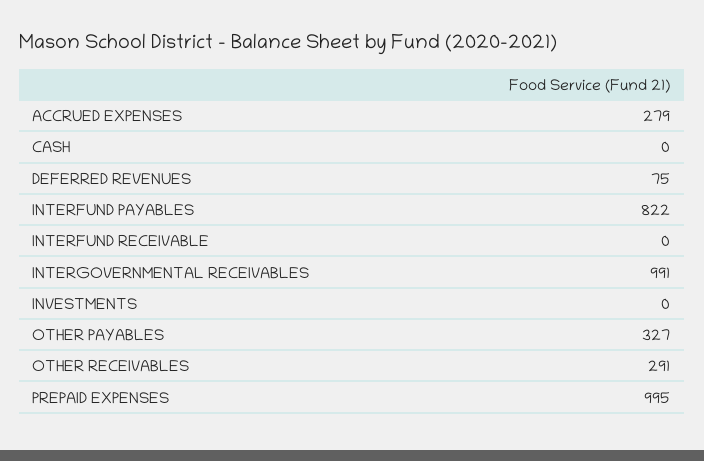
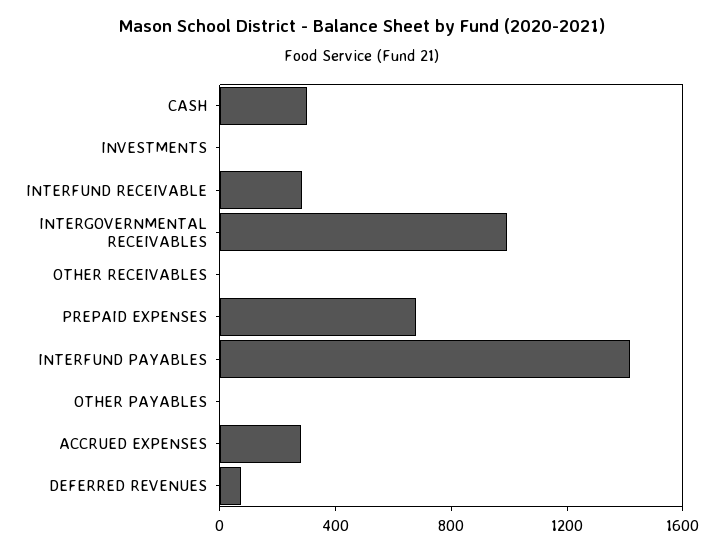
CASH: 0 -> 300
INTERFUND PAYABLES: 822 -> 1400
INTERFUND RECEIVABLE: 0 -> 300
OTHER PAYABLES: 327 -> 0
OTHER RECEIVABLES: 291 -> 0
PREPAID EXPENSES: 995 -> 700

